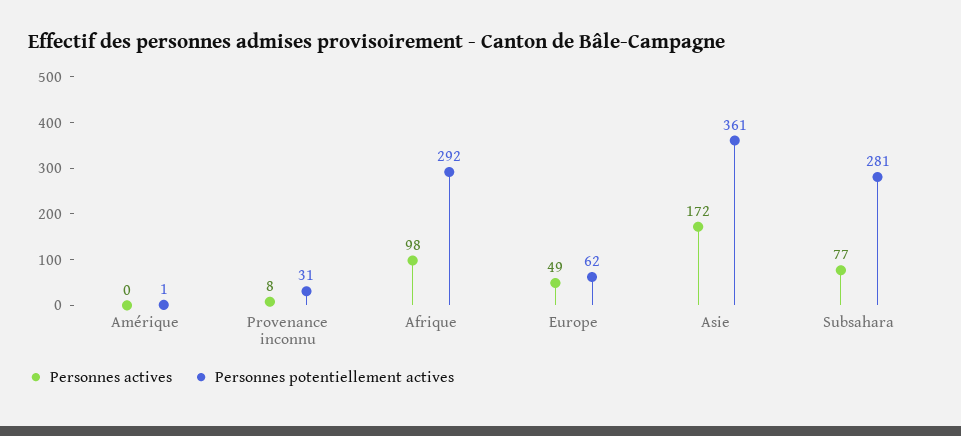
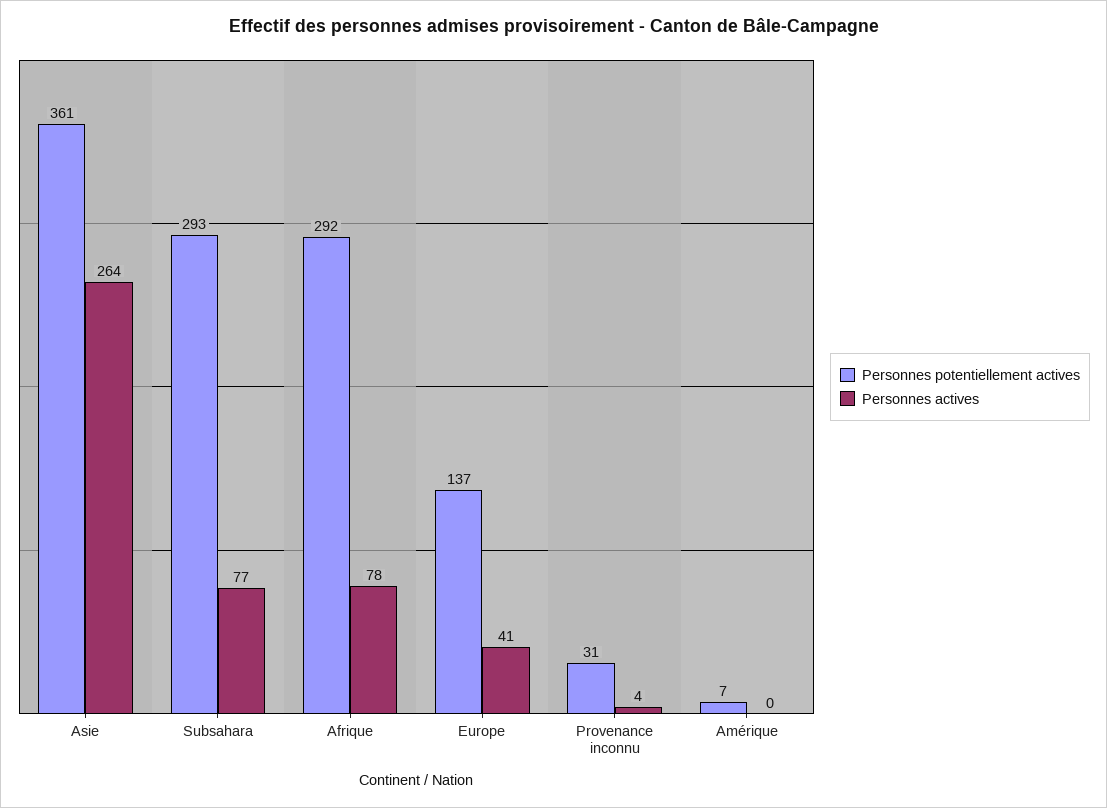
Personnes potentiellement actives, Amérique: 1 -> 7
Personnes actives, Provenance inconnu: 8 -> 4
Personnes actives, Afrique: 98 -> 78
Personnes actives, Europe: 49 -> 41
Personnes potentiellement actives, Europe: 62 -> 137
Personnes actives, Asie: 172 -> 264
Personnes potentiellement actives, Subsahara: 281 -> 293

